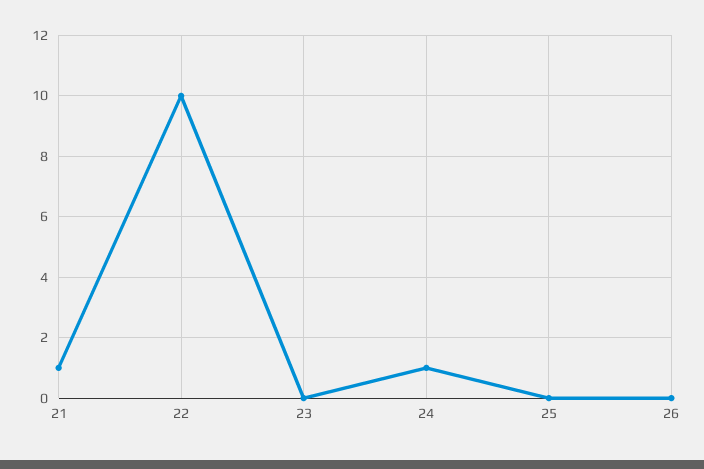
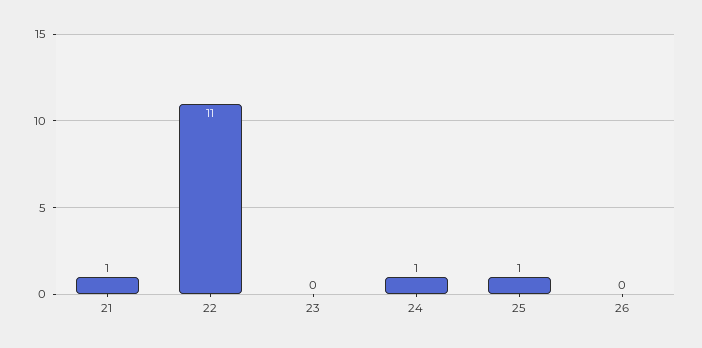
22: 10 -> 11
25: 0 -> 1

